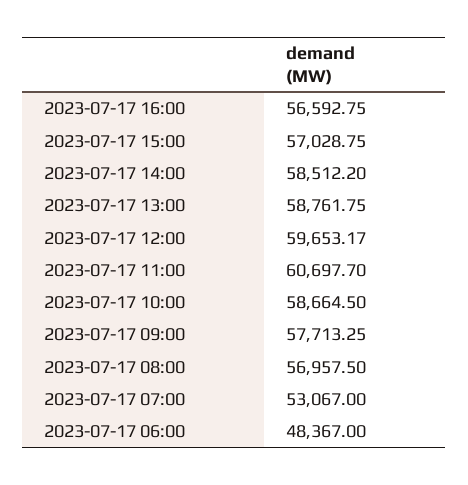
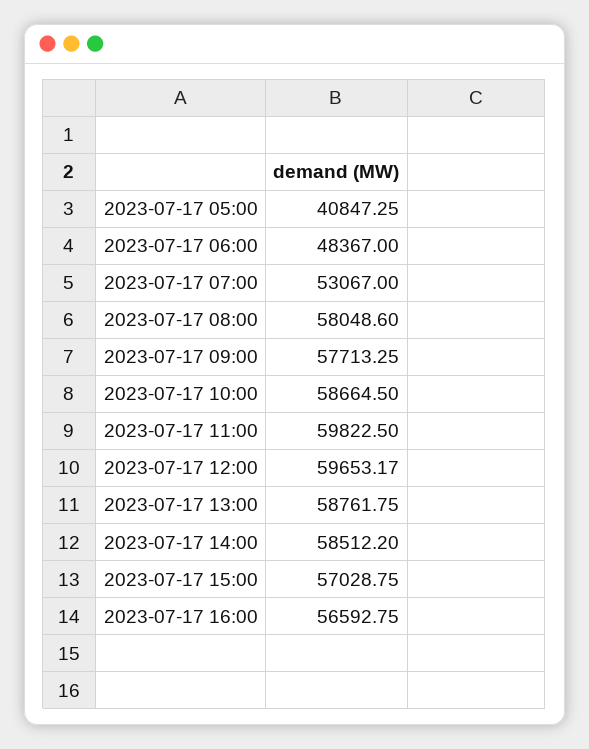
2023-07-17 11:00: 60697.7 -> 59822.5
2023-07-17 08:00: 56957.5 -> 58048.6
2023-07-17 05:00: none -> 40847.25

